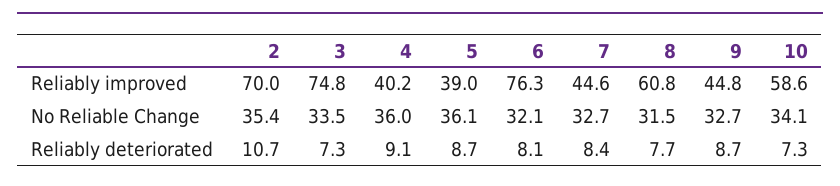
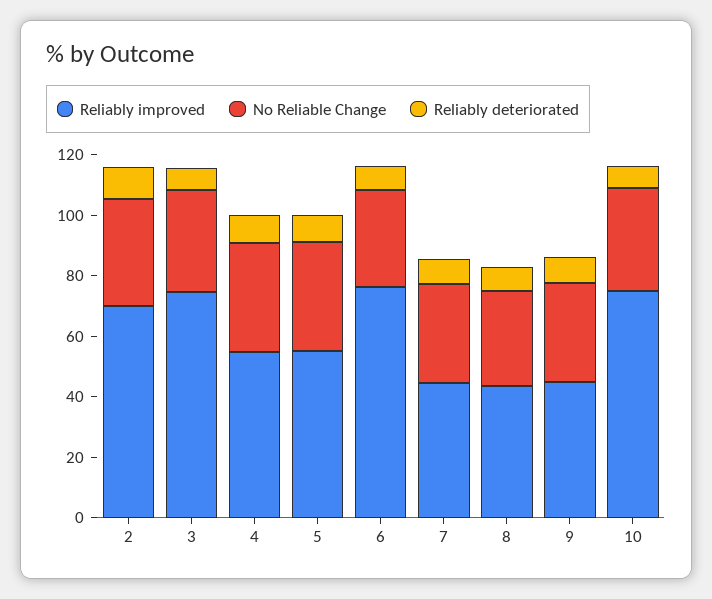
Reliably improved, 4: 40.2 -> 55
Reliably improved, 5: 39 -> 55
Reliably improved, 8: 60.8 -> 45
Reliably improved, 10: 58.6 -> 75

